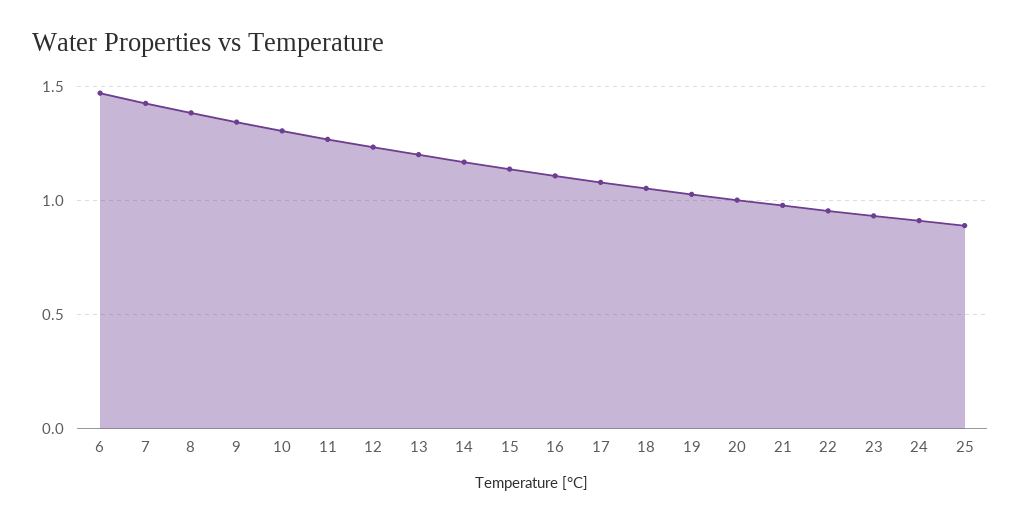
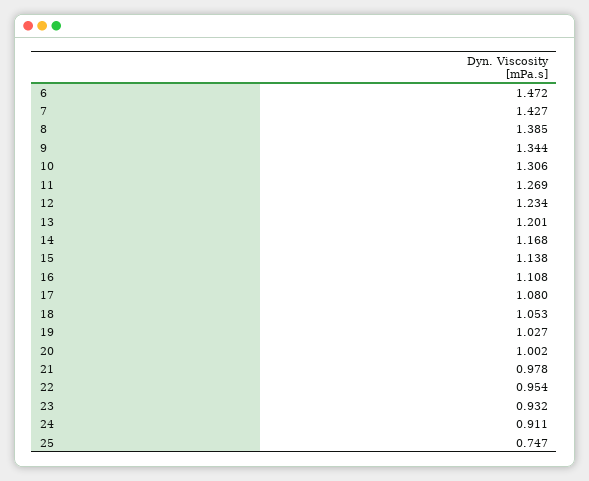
25: 0.9 -> 0.747

